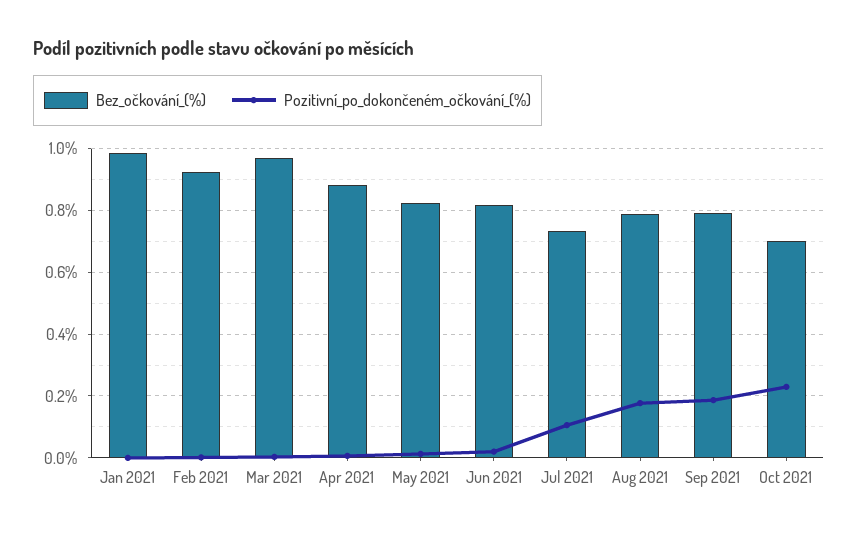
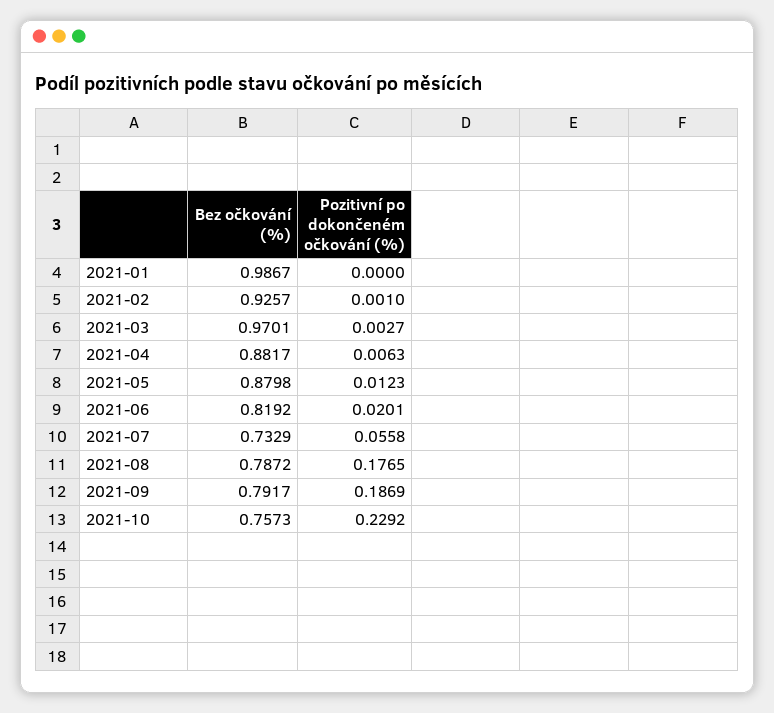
Bez_očkování_(%), May 2021: 0.82 -> 0.8798
Pozitivní_po_dokončeném_očkování_(%), Jul 2021: 0.1 -> 0.0558
Bez_očkování_(%), Oct 2021: 0.7 -> 0.7573

